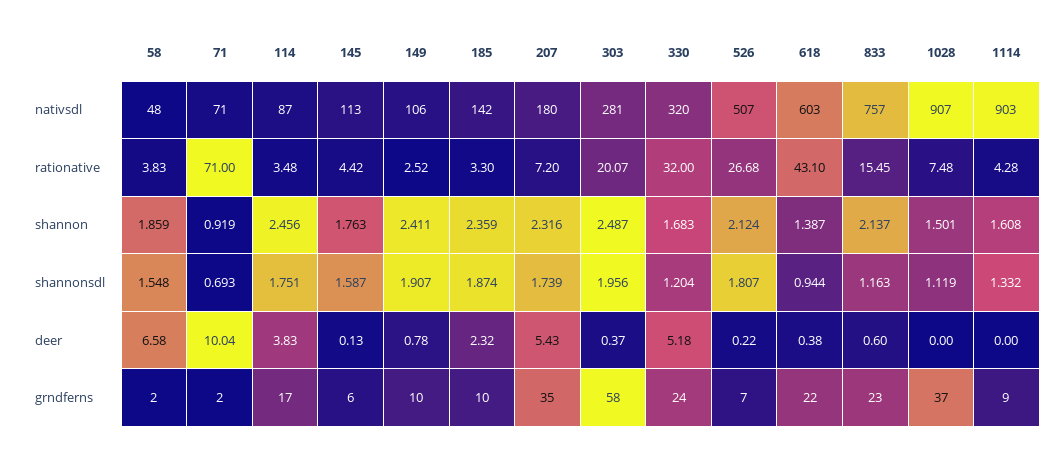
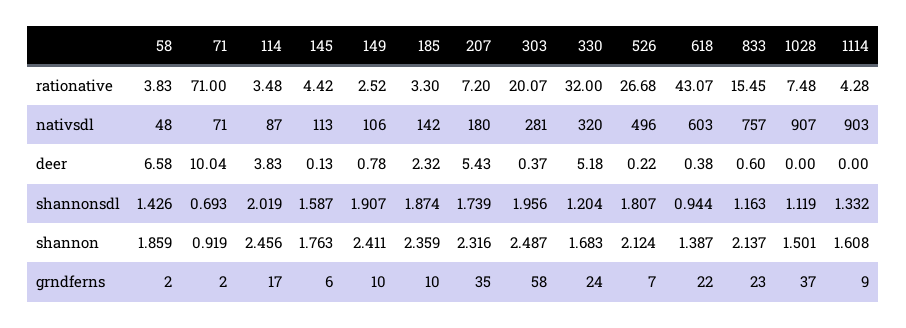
526, nativsdl: 507 -> 496
618, rationative: 43.1 -> 43.07
58, shannonsdl: 1.548 -> 1.426
114, shannonsdl: 1.751 -> 2.019

